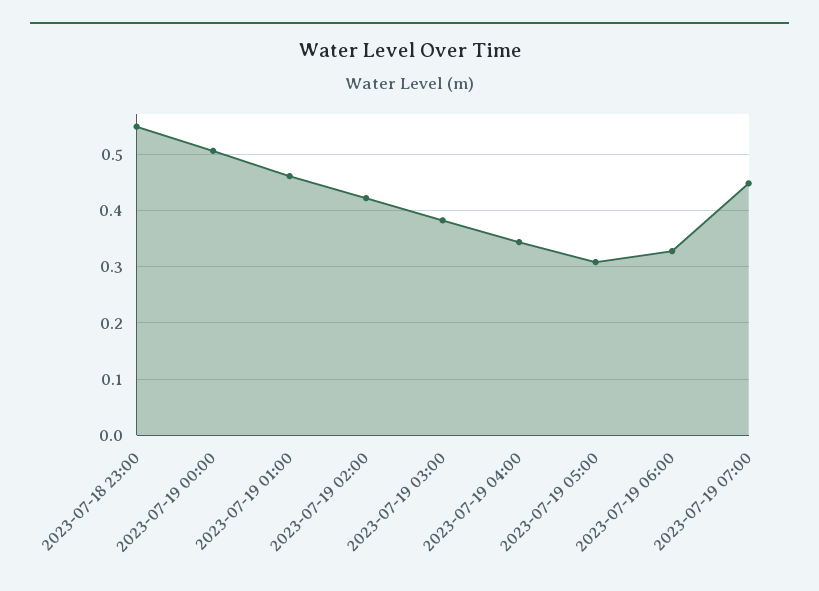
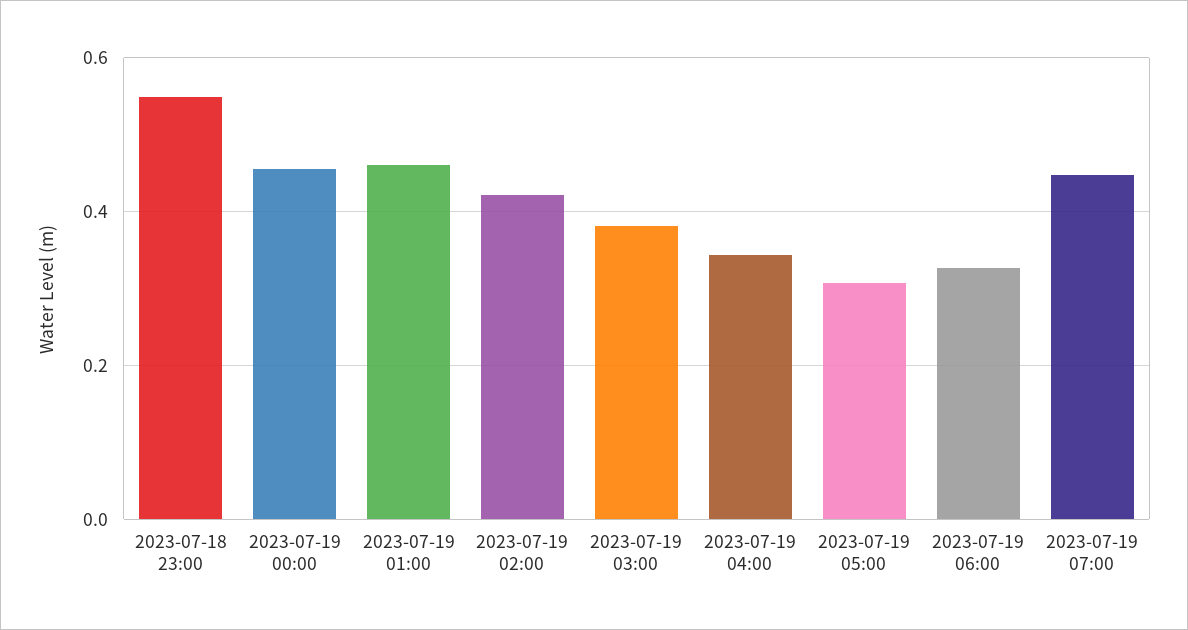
2023-07-19 00:00: 0.5 -> 0.46

